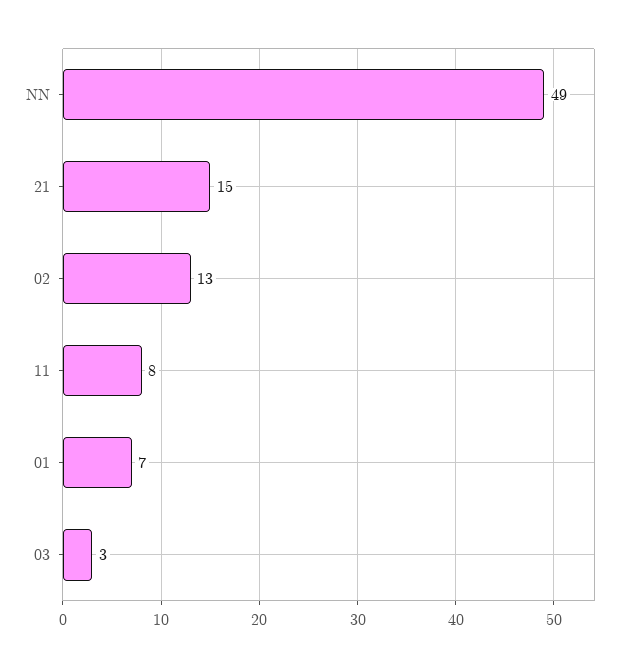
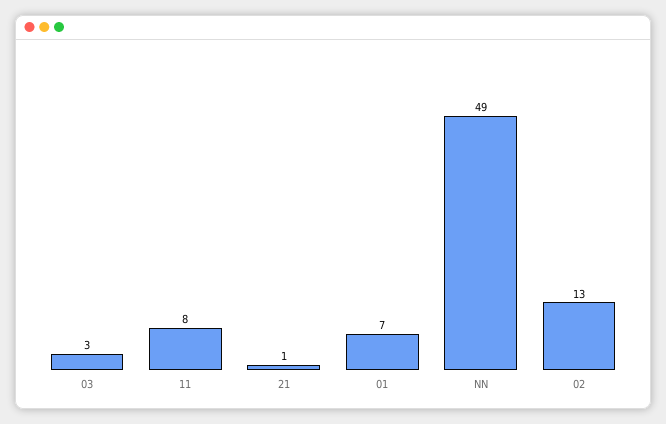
21: 15 -> 1

